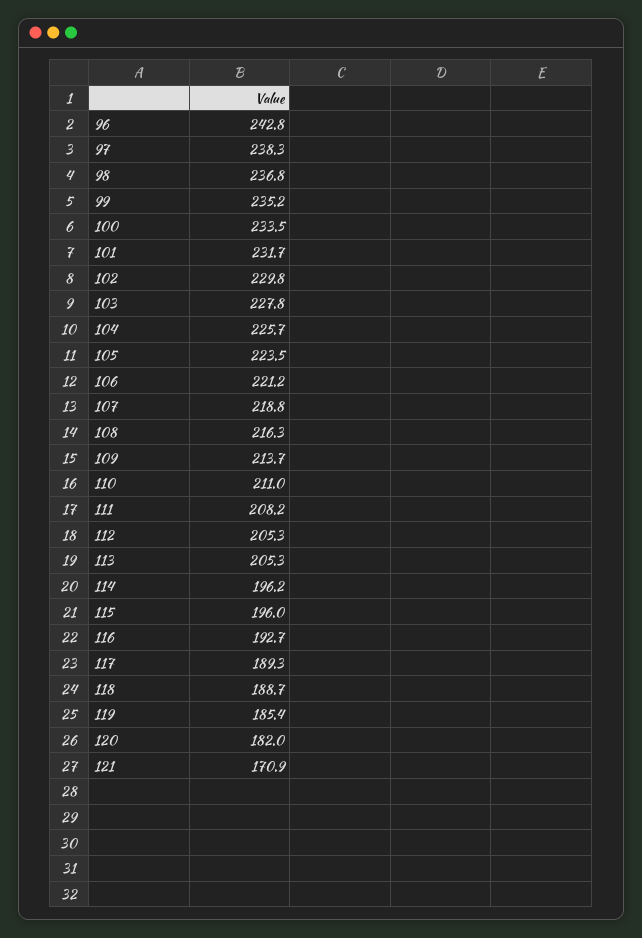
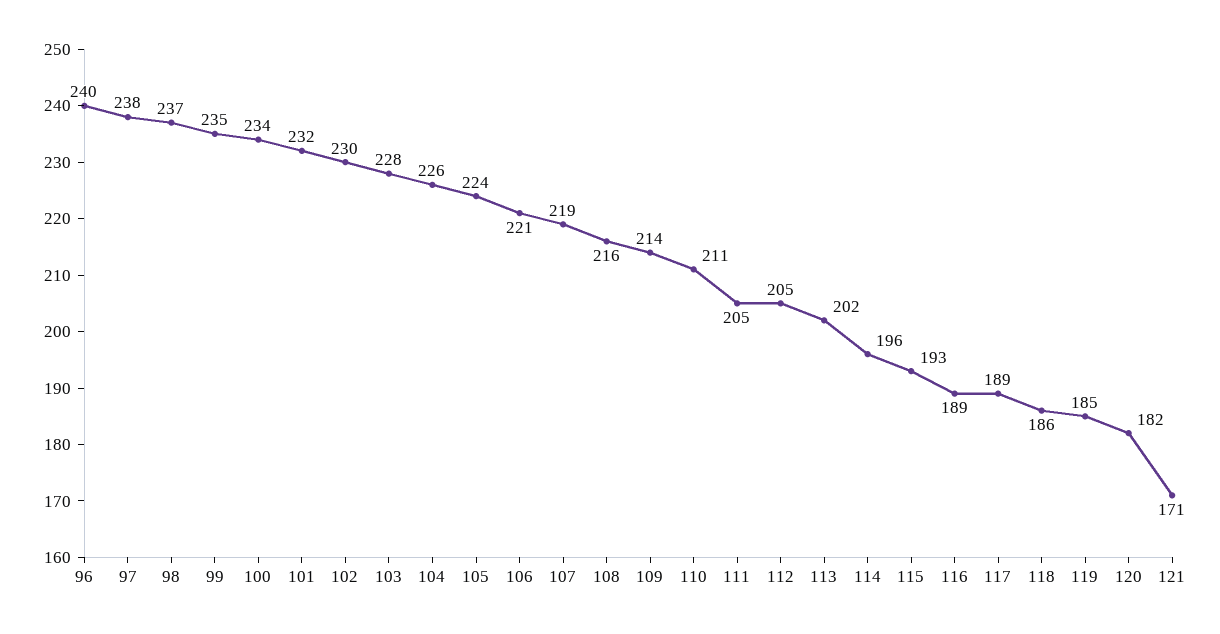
96: 242.8 -> 240
111: 208.2 -> 205
113: 205.3 -> 202
115: 196 -> 193
116: 192.7 -> 189
118: 188.7 -> 186

